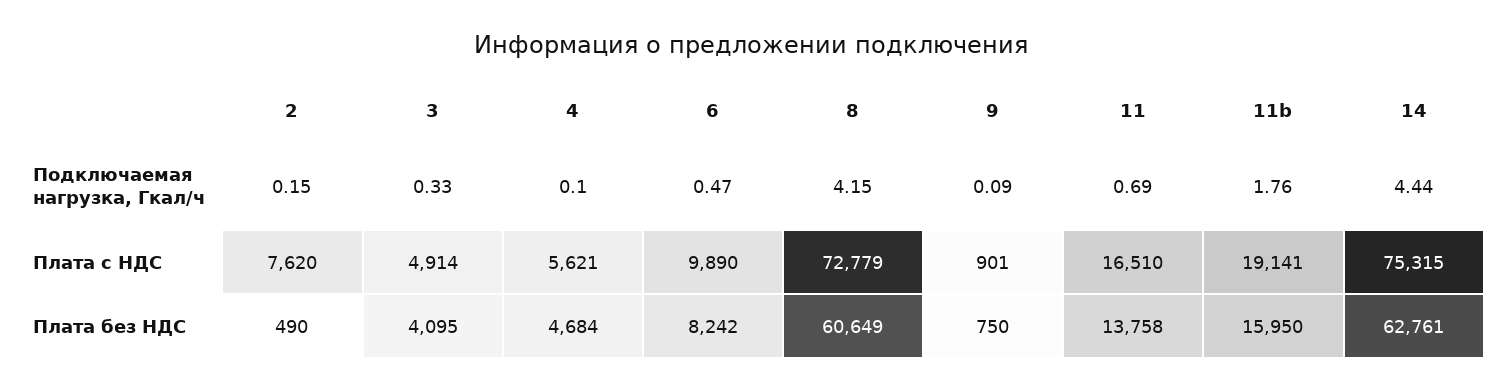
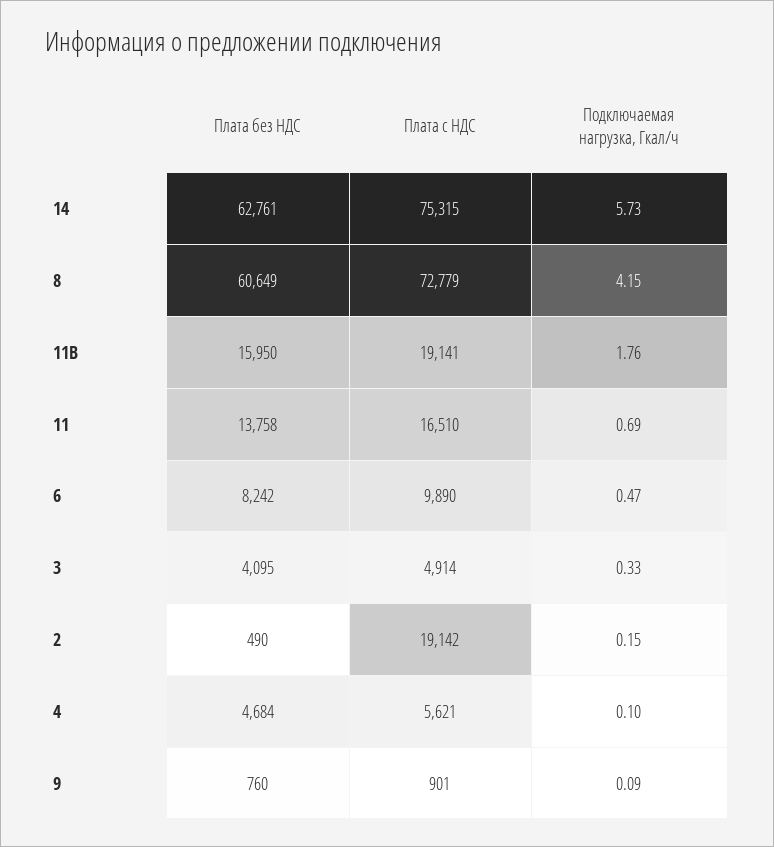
14, Подключаемая нагрузка, Гкал/ч: 4.44 -> 5.73
2, Плата с НДС: 7620 -> 19142
9, Плата без НДС: 750 -> 760

